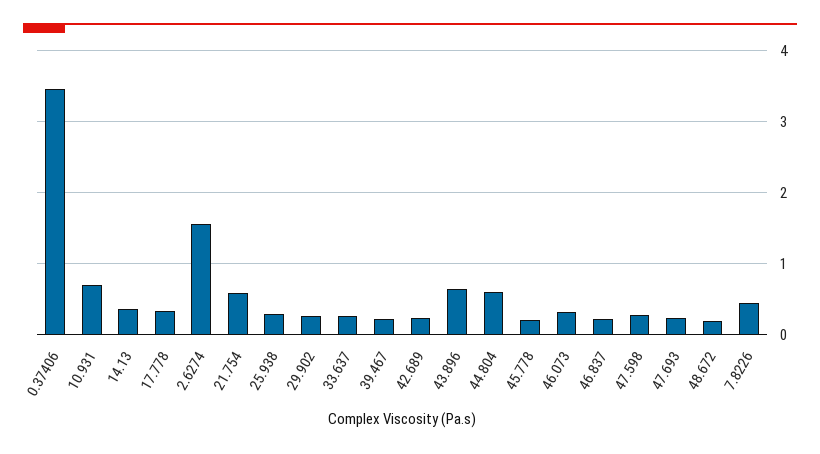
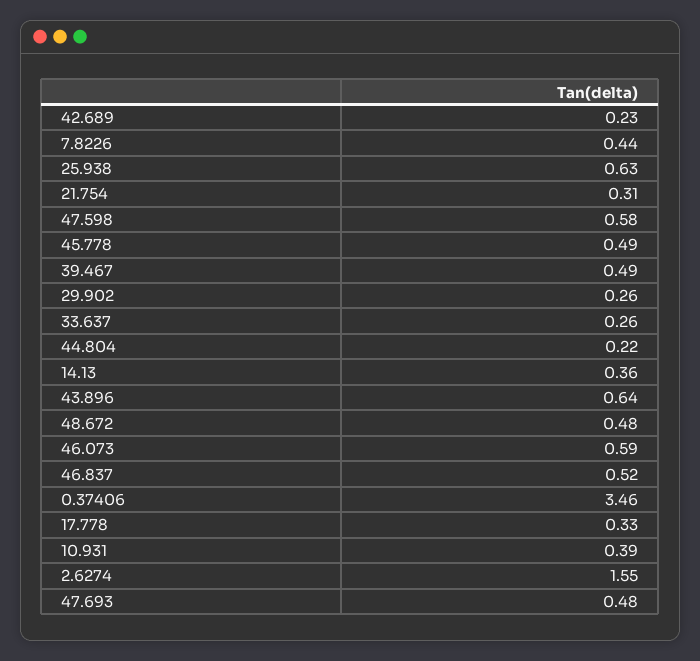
10.931: 0.7 -> 0.39
21.754: 0.6 -> 0.31
25.938: 0.3 -> 0.63
39.467: 0.2 -> 0.49
44.804: 0.6 -> 0.22
45.778: 0.2 -> 0.49
46.073: 0.3 -> 0.59
46.837: 0.2 -> 0.52
47.598: 0.3 -> 0.58
47.693: 0.2 -> 0.48
48.672: 0.2 -> 0.48

